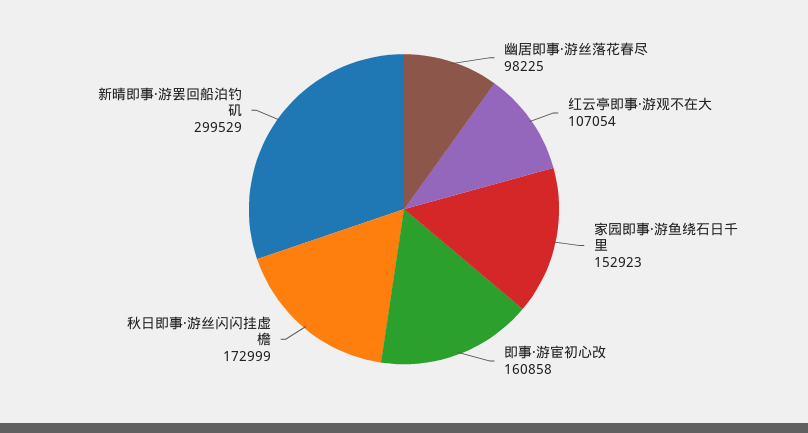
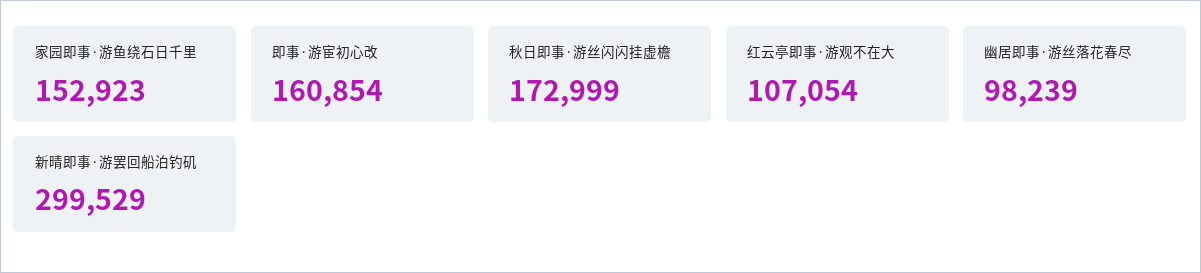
幽居即事·游丝落花春尽: 98225 -> 98239
即事·游宦初心改: 160858 -> 160854

